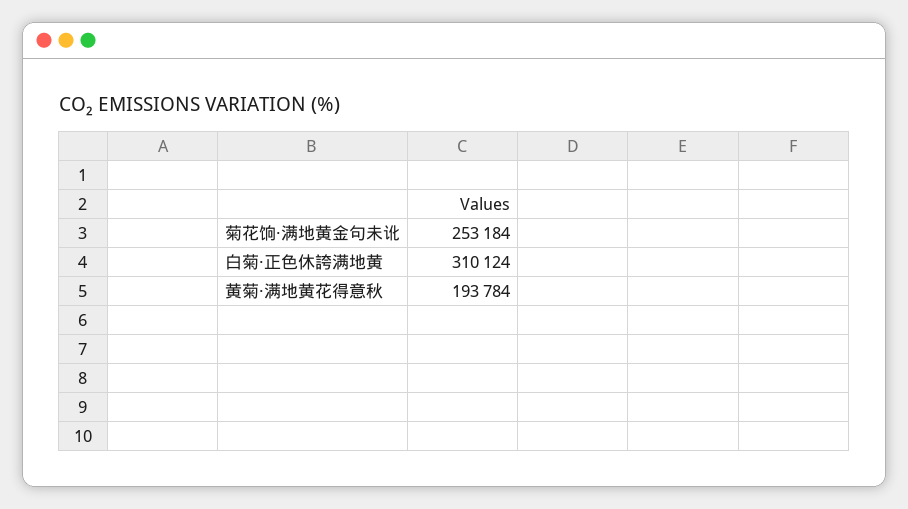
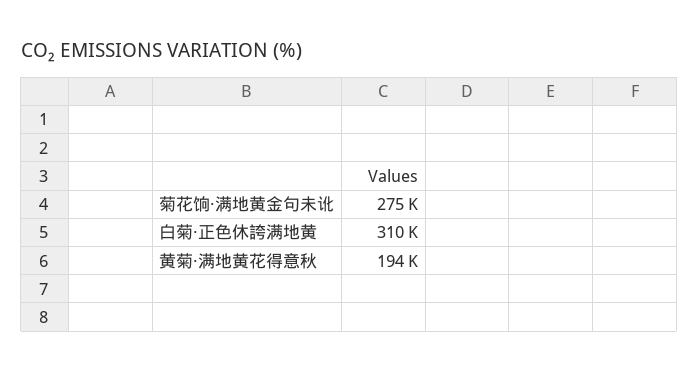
菊花饷·满地黄金句未讹: 253184 -> 275000

